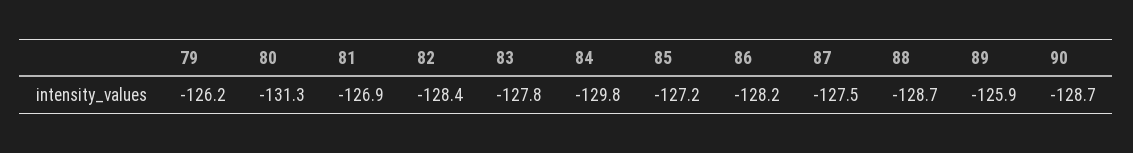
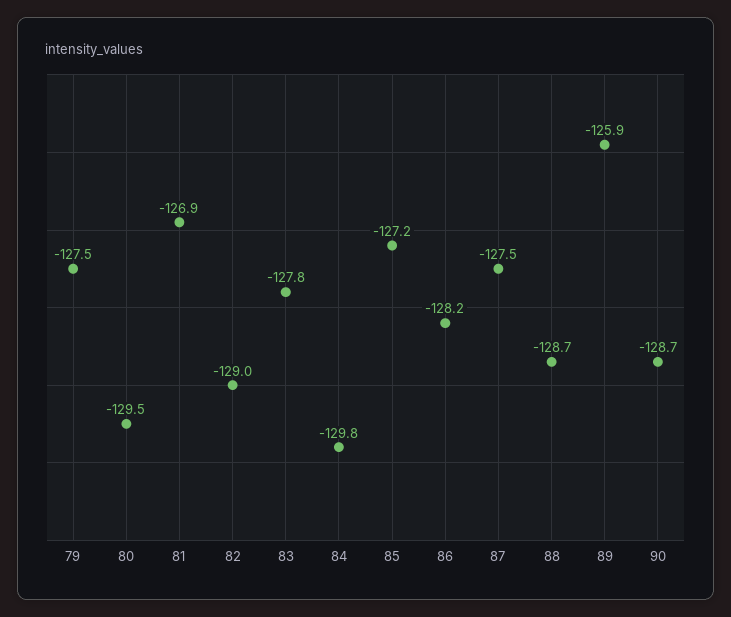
79: -126.2 -> -127.5
80: -131.3 -> -129.5
82: -128.4 -> -129

